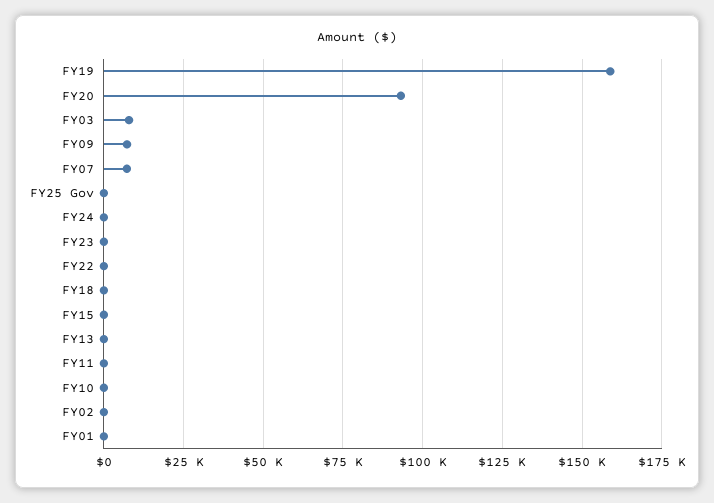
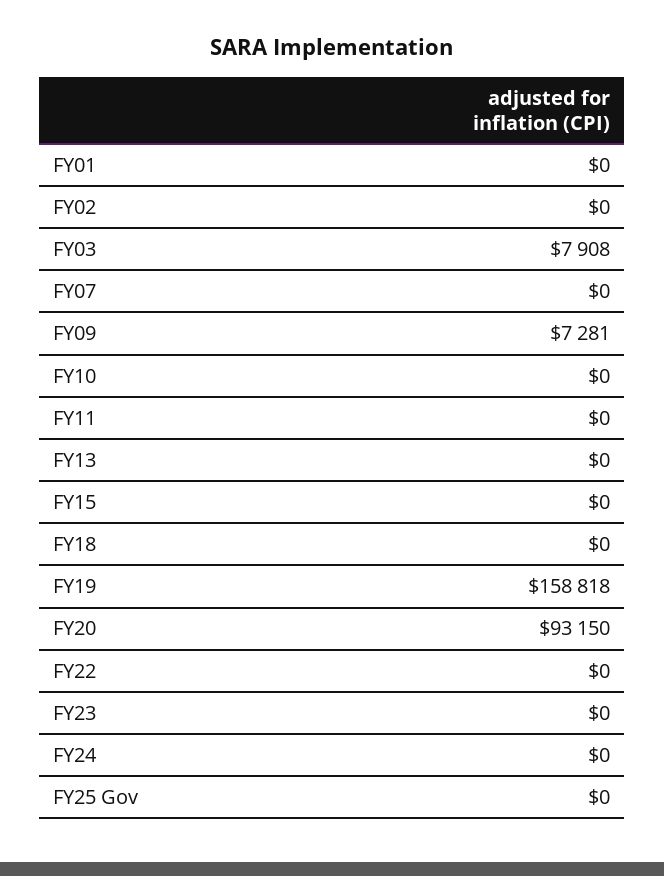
FY07: 7500 -> 0

